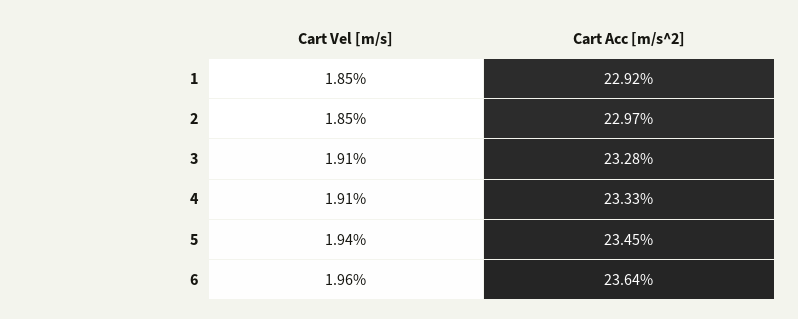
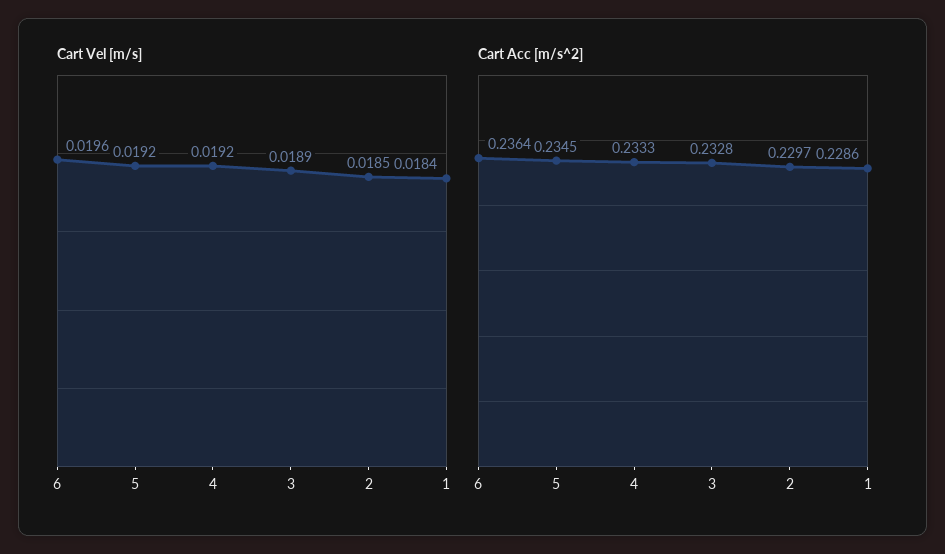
Cart Vel [m/s], 1: 0.0185 -> 0.0184
Cart Acc [m/s^2], 1: 0.2292 -> 0.2286
Cart Vel [m/s], 3: 0.0191 -> 0.0189
Cart Vel [m/s], 4: 0.0191 -> 0.0192
Cart Vel [m/s], 5: 0.0194 -> 0.0192

